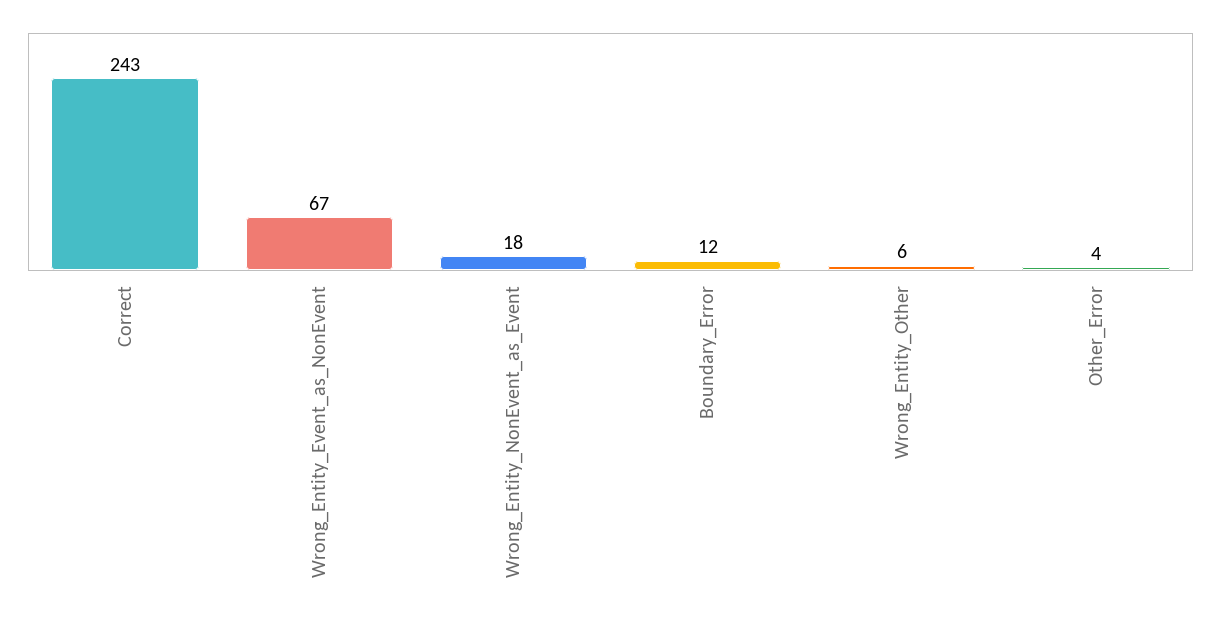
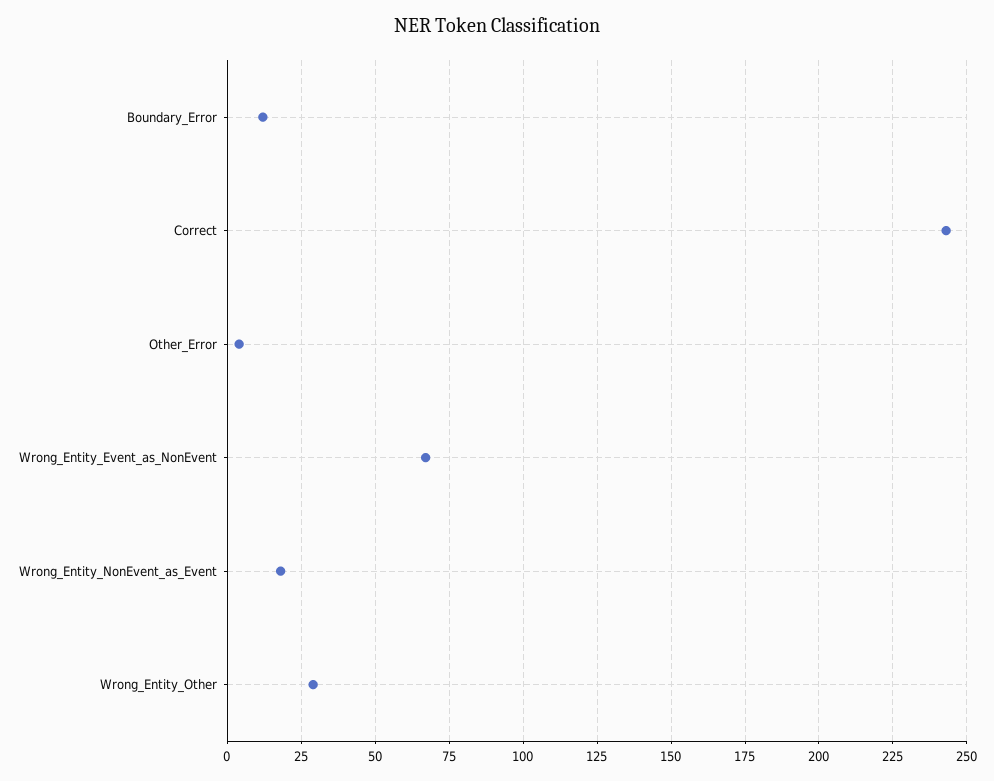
Wrong_Entity_Other: 6 -> 30

